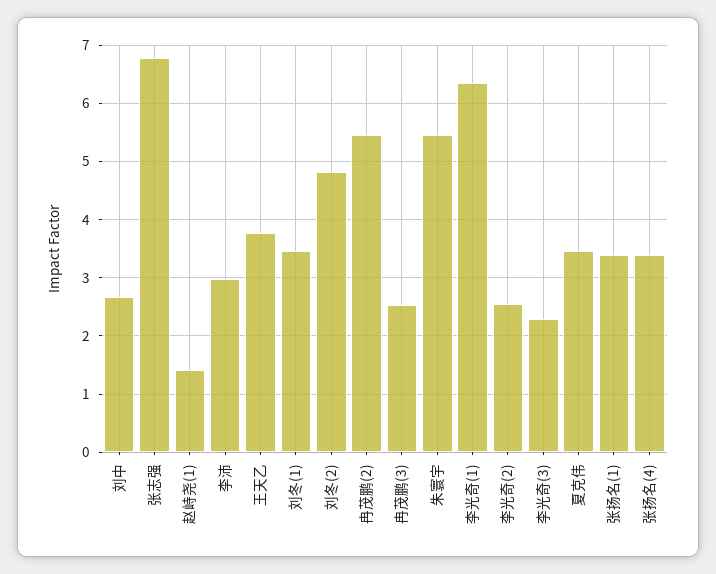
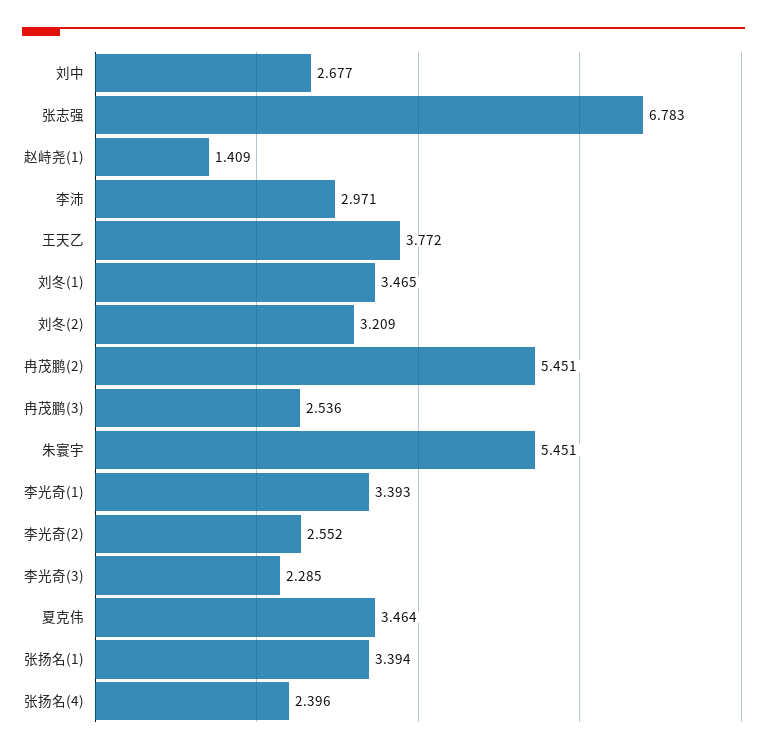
刘冬(2): 4.8 -> 3.209
李光奇(1): 6.4 -> 3.393
张扬名(4): 3.4 -> 2.396

